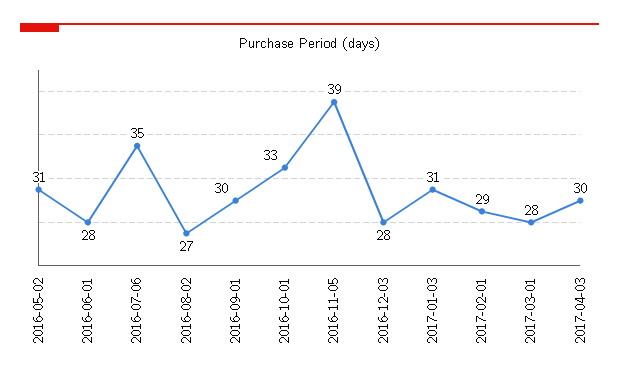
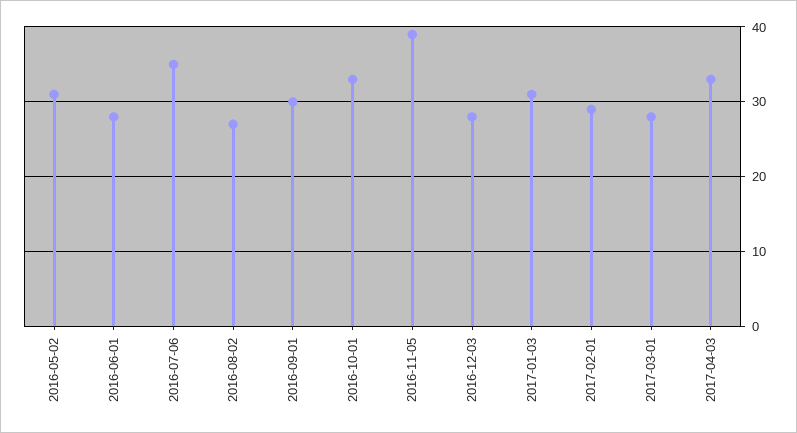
2017-04-03: 30 -> 33

